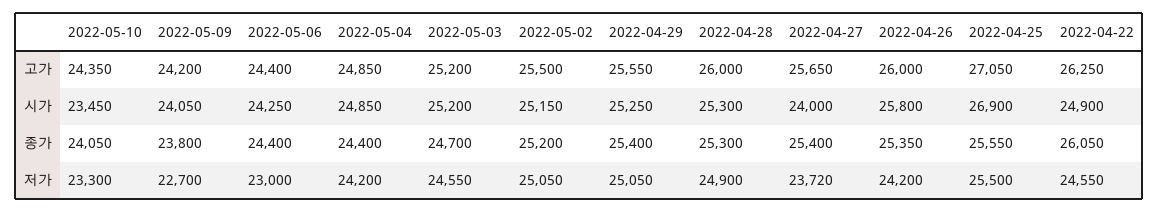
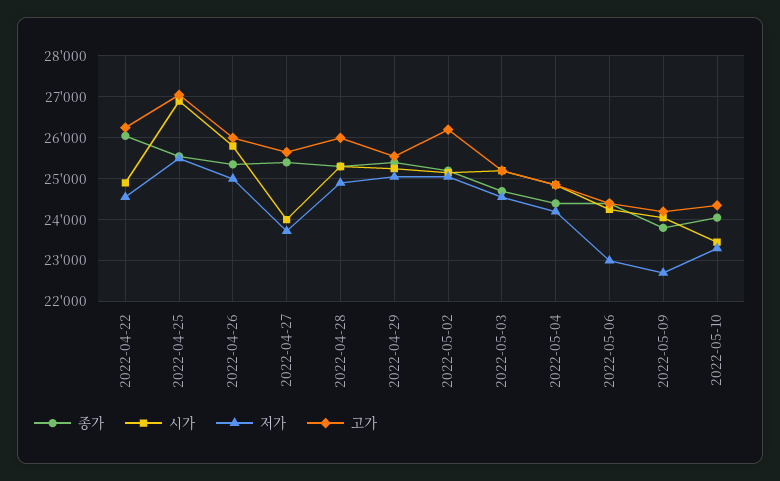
고가, 2022-05-02: 25500 -> 26200
저가, 2022-04-26: 24200 -> 25000

